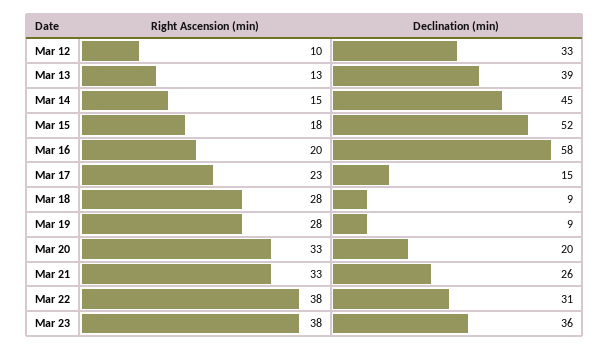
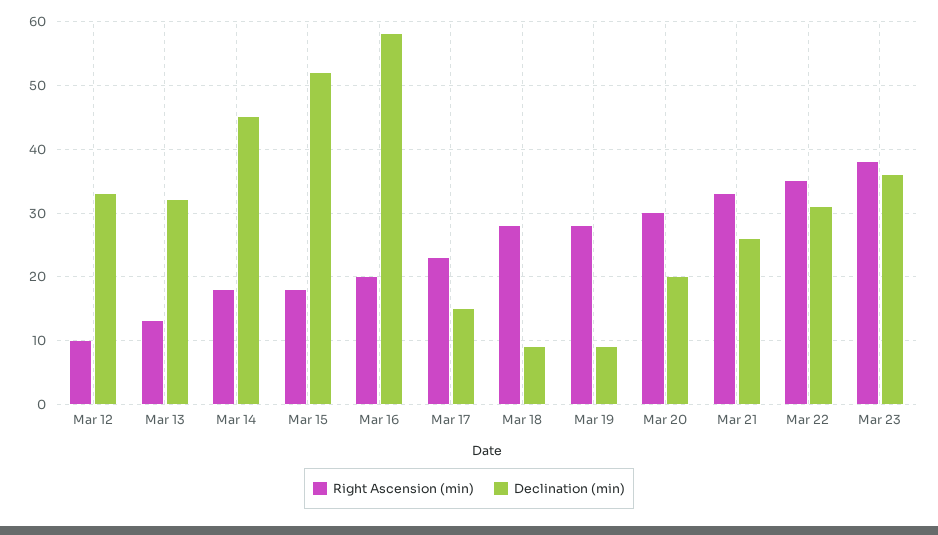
Declination (min), Mar 13: 39 -> 32
Right Ascension (min), Mar 14: 15 -> 18
Right Ascension (min), Mar 20: 33 -> 30
Right Ascension (min), Mar 22: 38 -> 35

